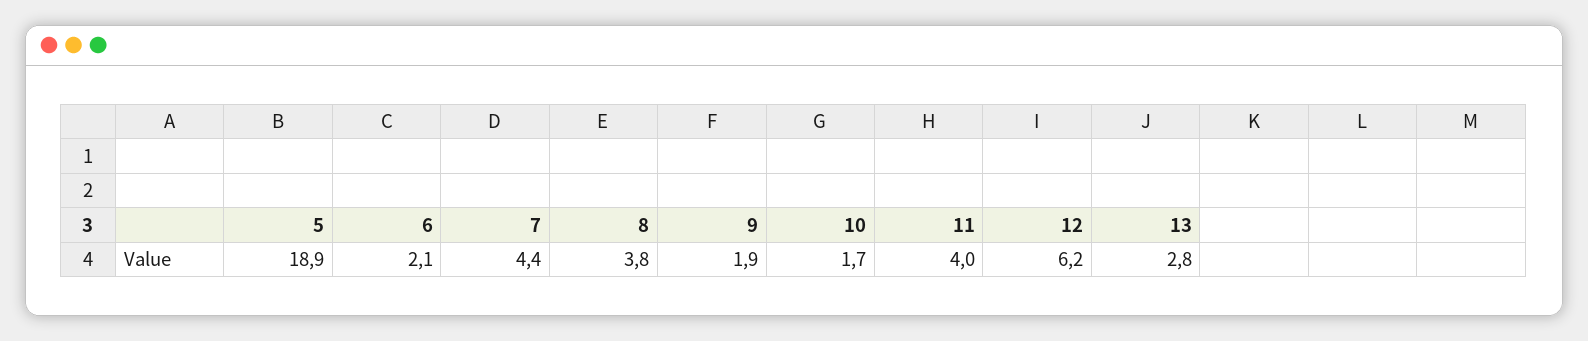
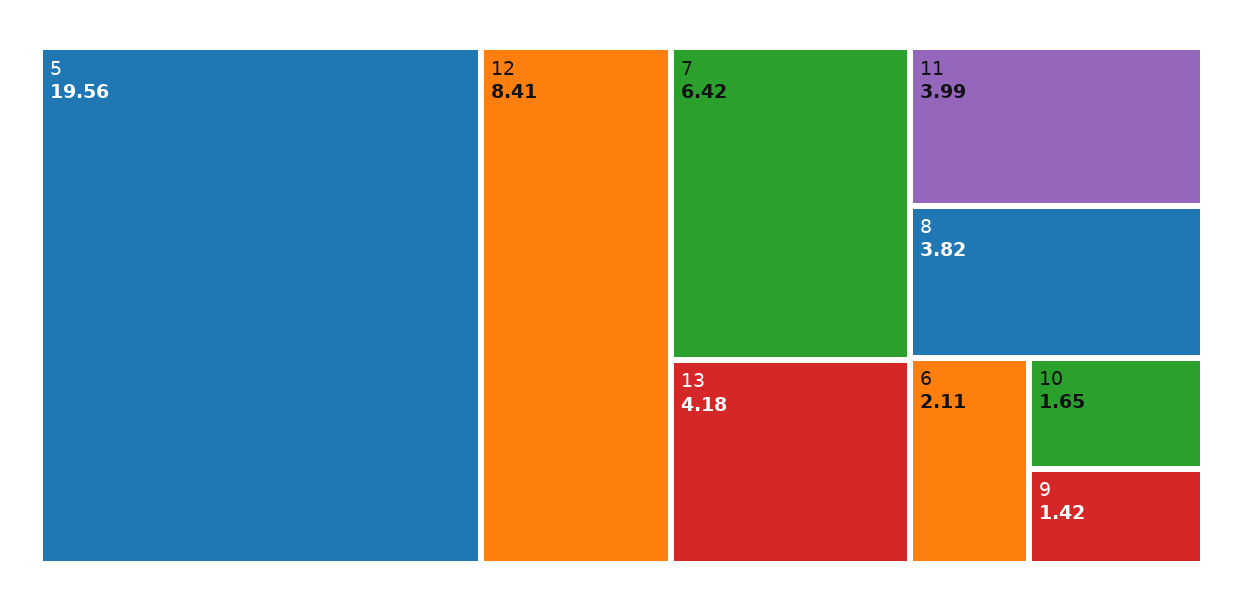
5: 18.9 -> 19.56
7: 4.4 -> 6.42
9: 1.9 -> 1.42
12: 6.2 -> 8.41
13: 2.8 -> 4.18

